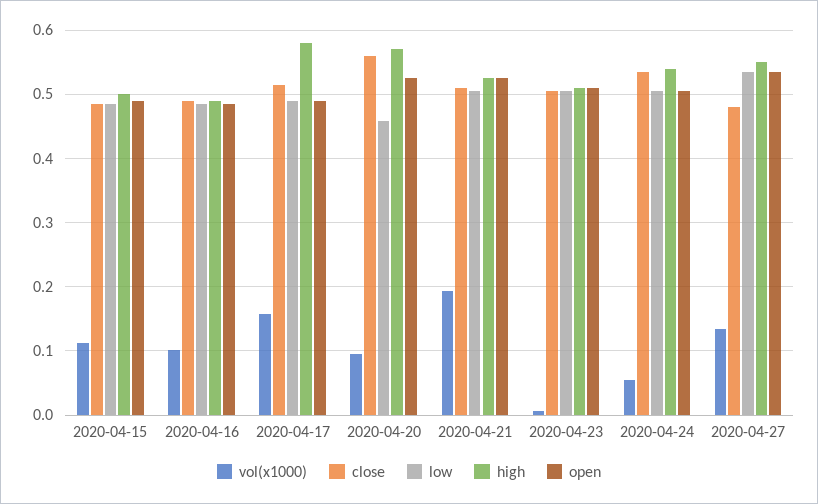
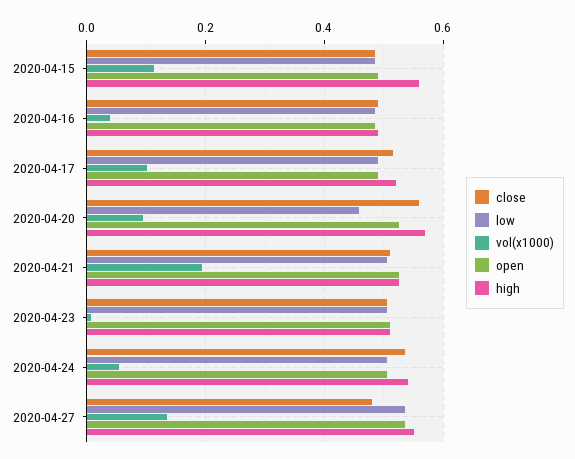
high, 2020-04-15: 0.5 -> 0.56
vol(x1000), 2020-04-16: 0.1 -> 0.04
vol(x1000), 2020-04-17: 0.16 -> 0.1
high, 2020-04-17: 0.58 -> 0.52

